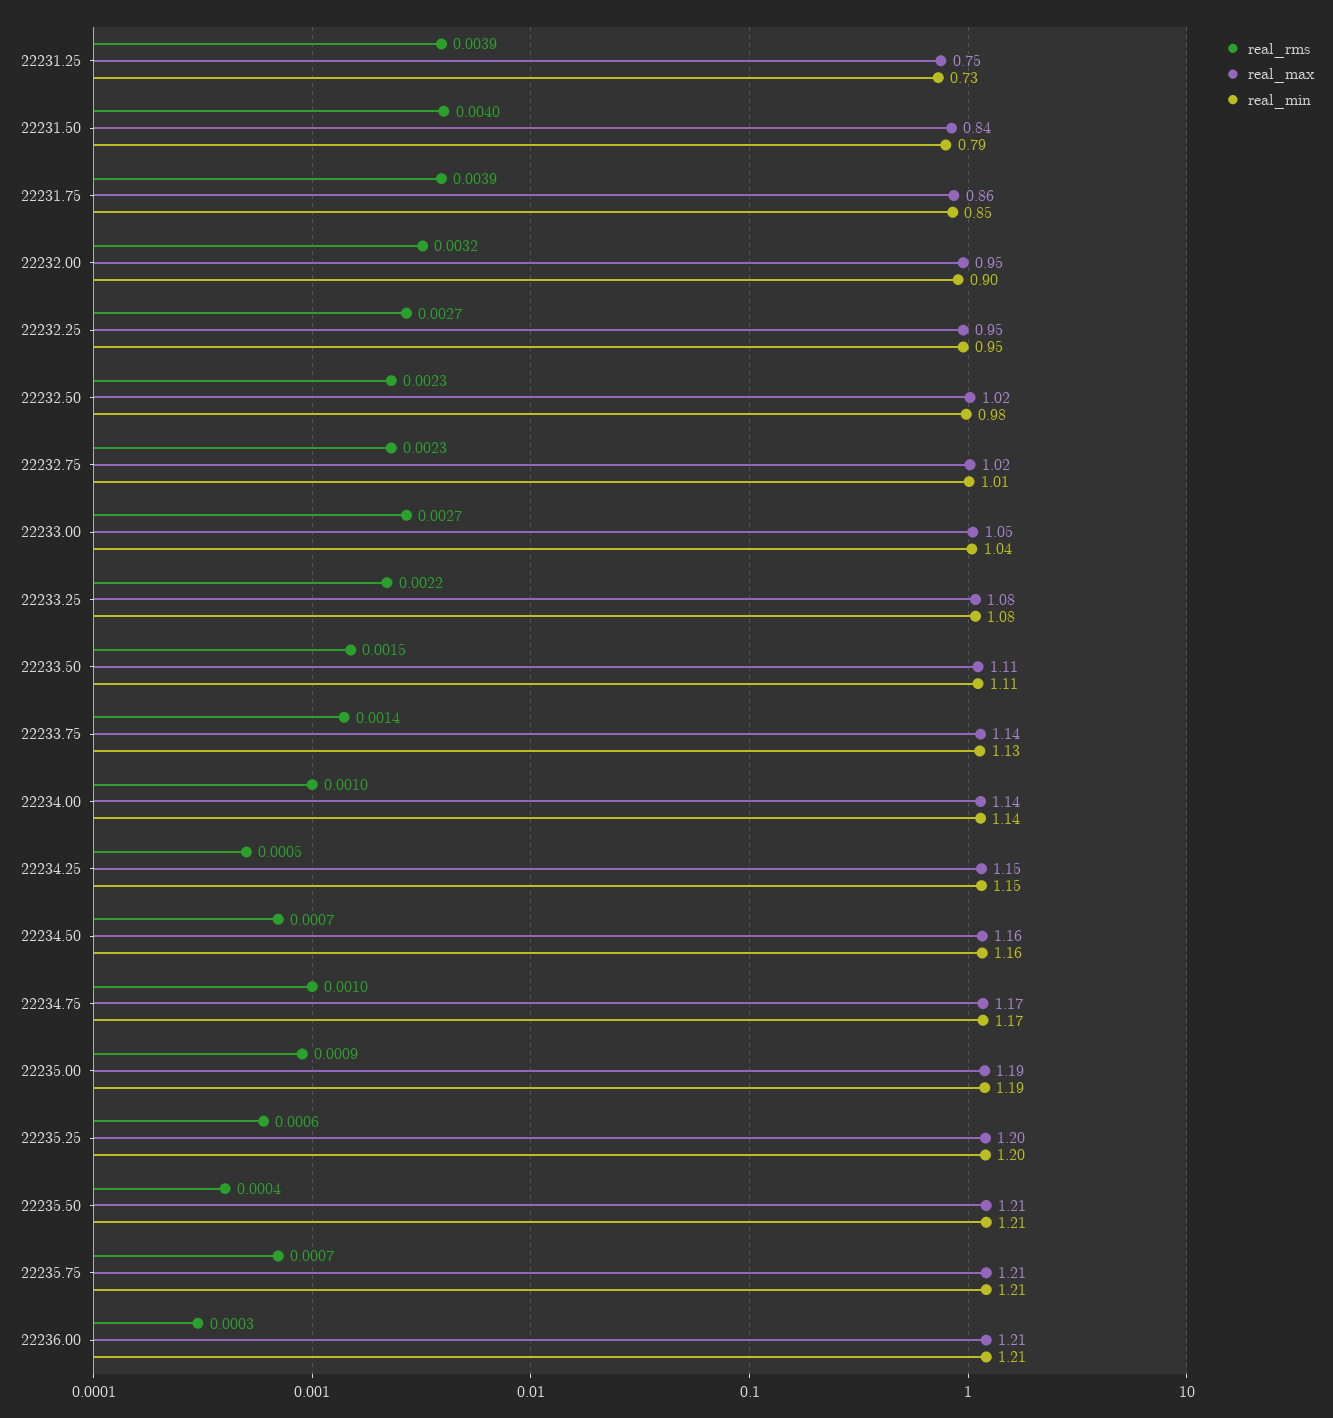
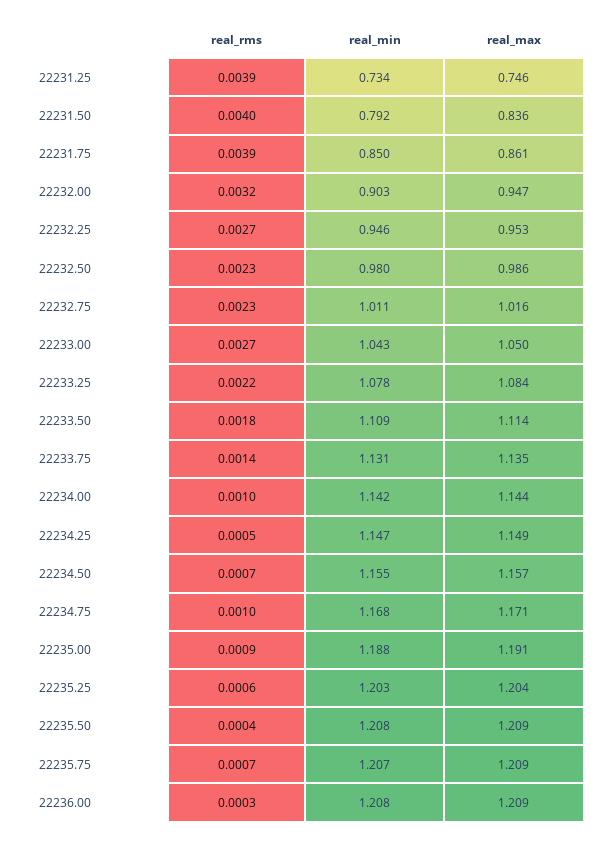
real_max, 22232.50: 1.02 -> 0.986
real_rms, 22233.50: 0.0015 -> 0.0018

